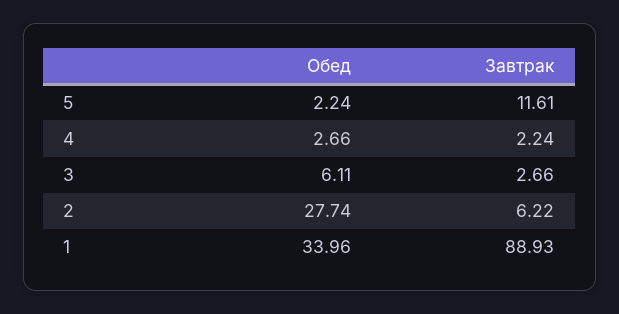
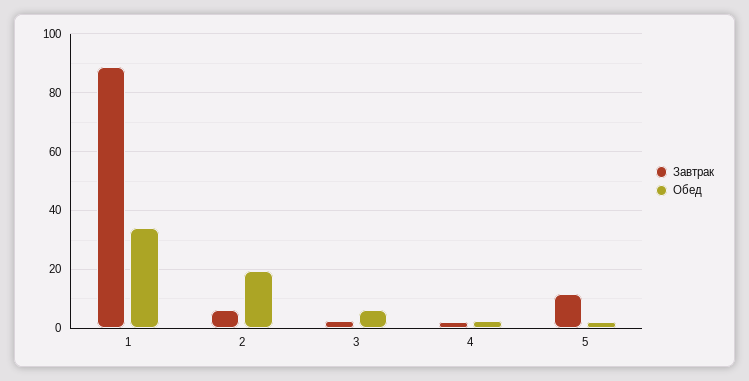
Обед, 2: 27.74 -> 20

